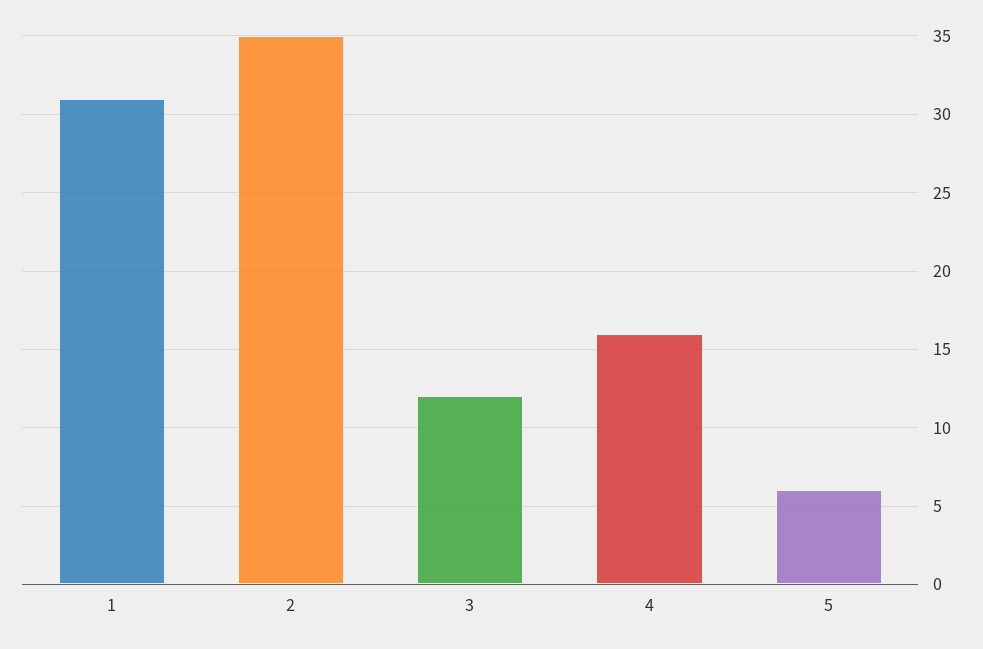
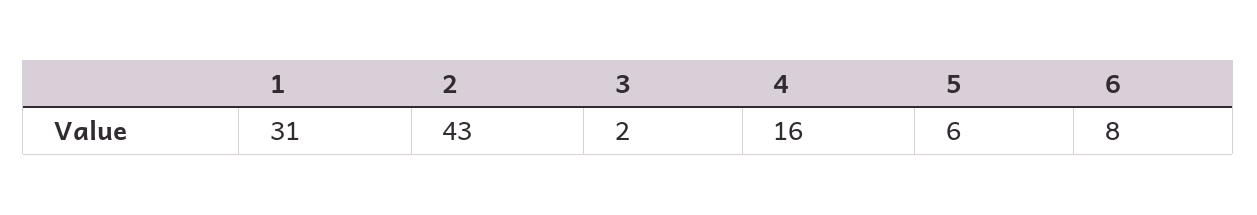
2: 35 -> 43
3: 12 -> 2
6: none -> 8

